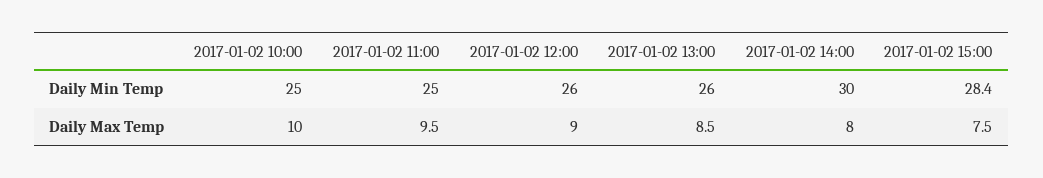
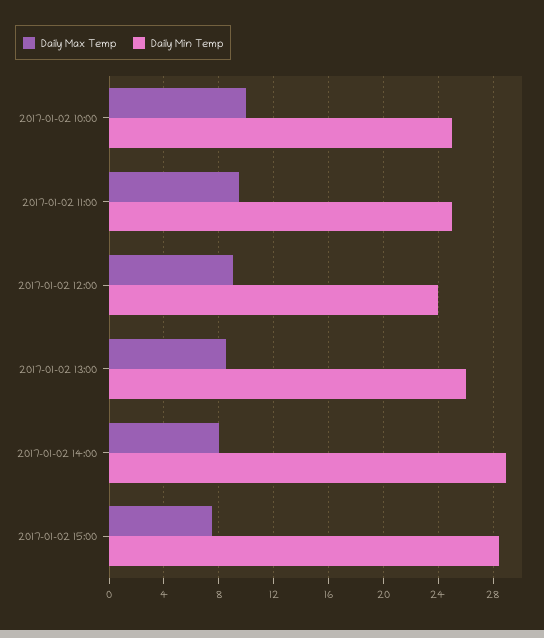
Daily Min Temp, 2017-01-02 12:00: 26 -> 24
Daily Min Temp, 2017-01-02 14:00: 30 -> 29

